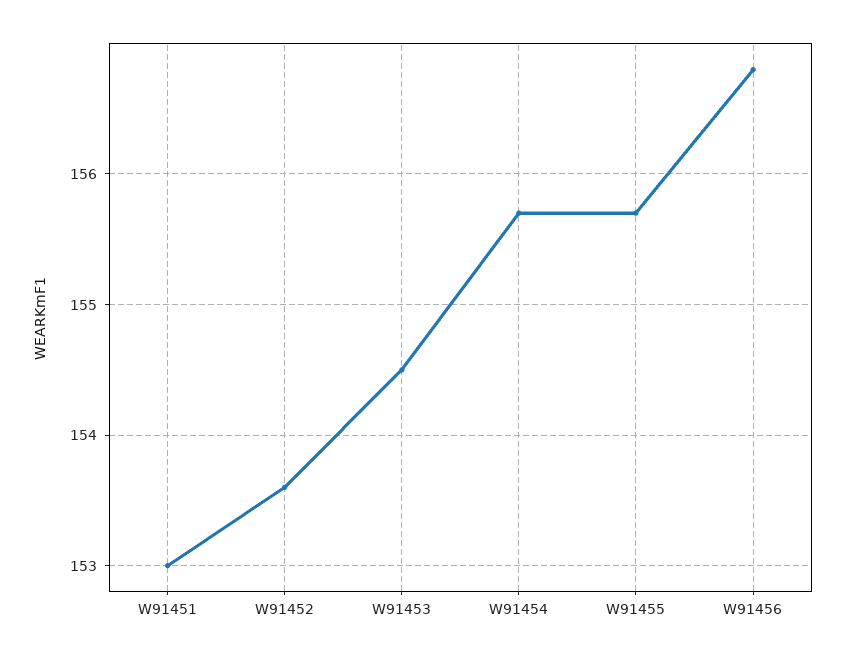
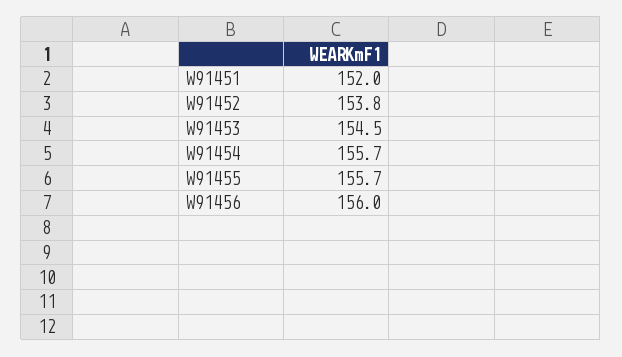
W91451: 153 -> 152
W91452: 153.6 -> 153.8
W91456: 156.8 -> 156

